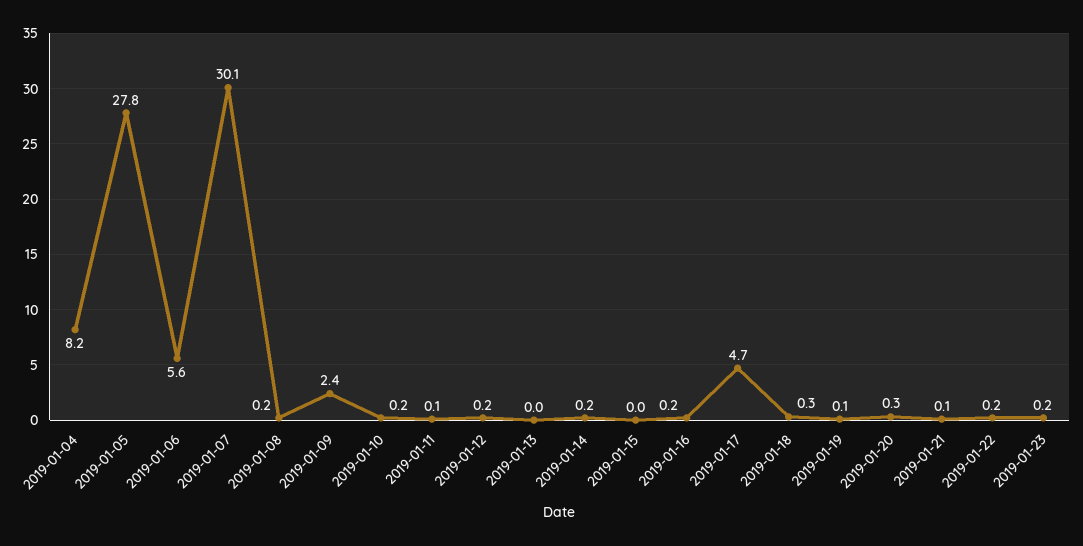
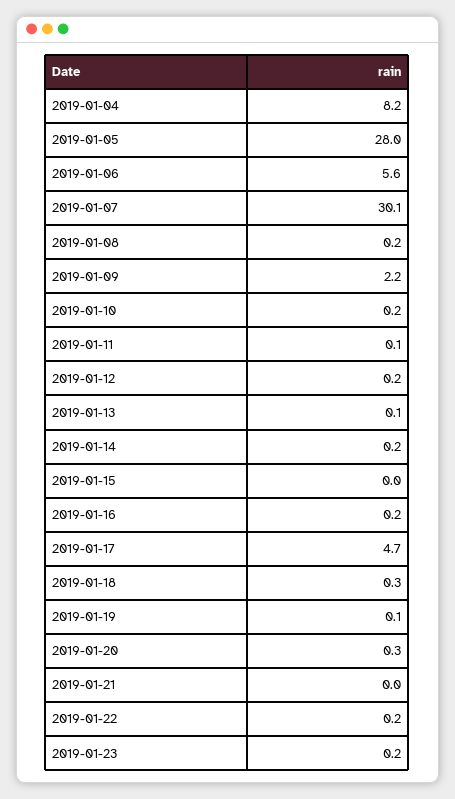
2019-01-05: 27.8 -> 28
2019-01-09: 2.4 -> 2.2
2019-01-13: 0 -> 0.1
2019-01-21: 0.1 -> 0

